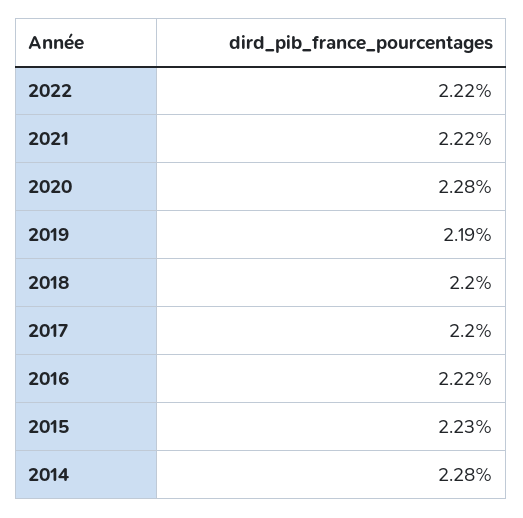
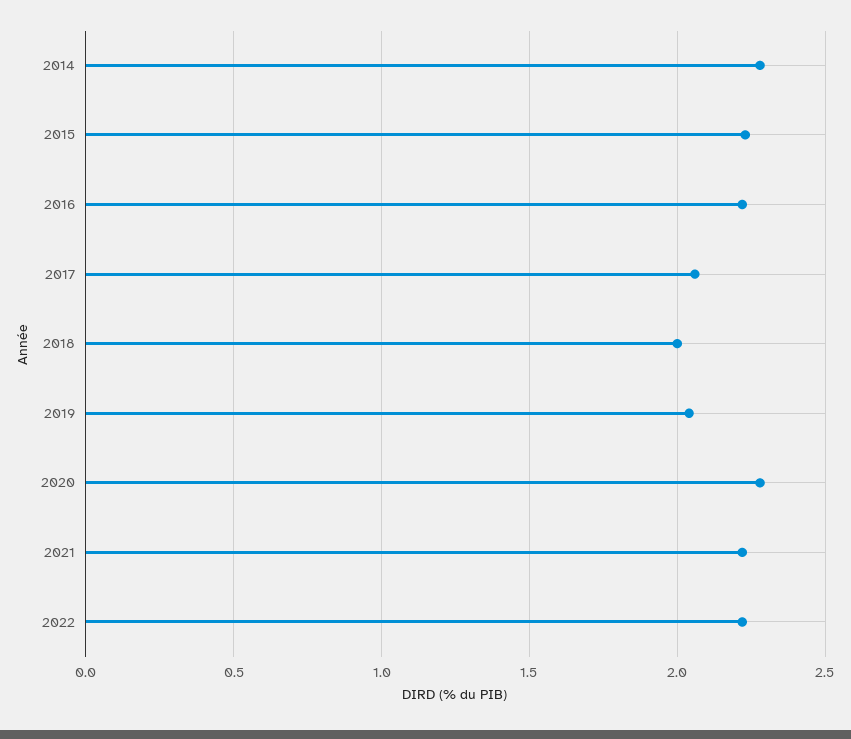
2019: 2.19 -> 2.05
2018: 2.2 -> 2
2017: 2.2 -> 2.05

